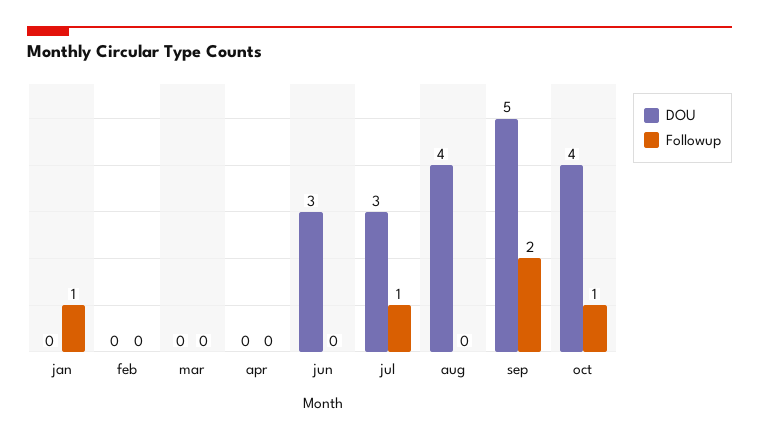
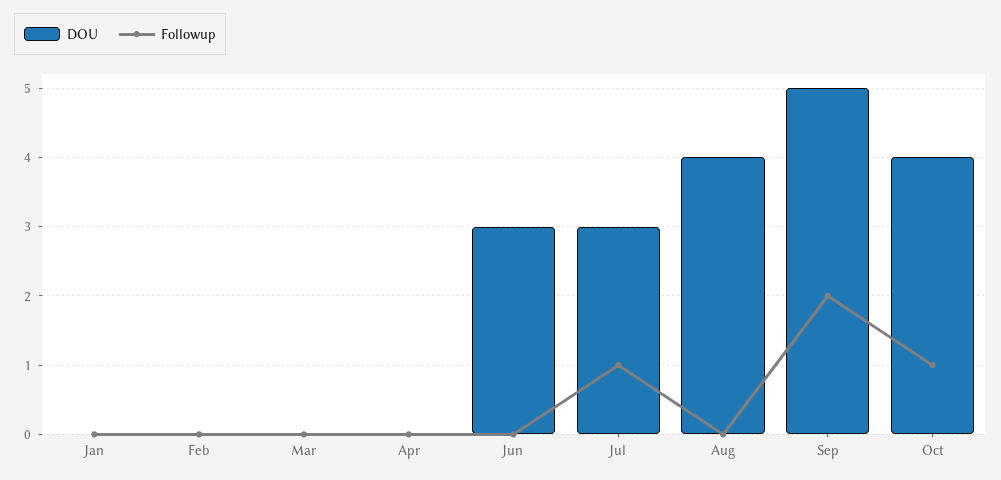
Followup, jan: 1 -> 0

